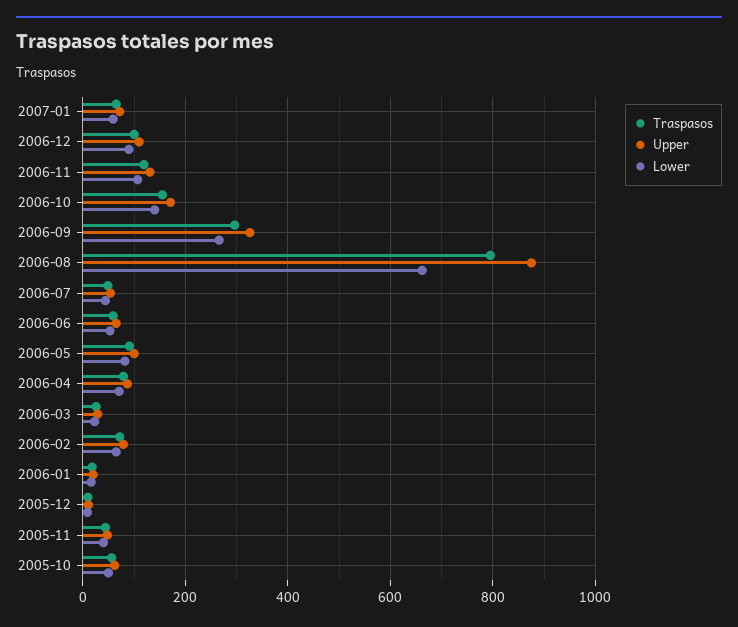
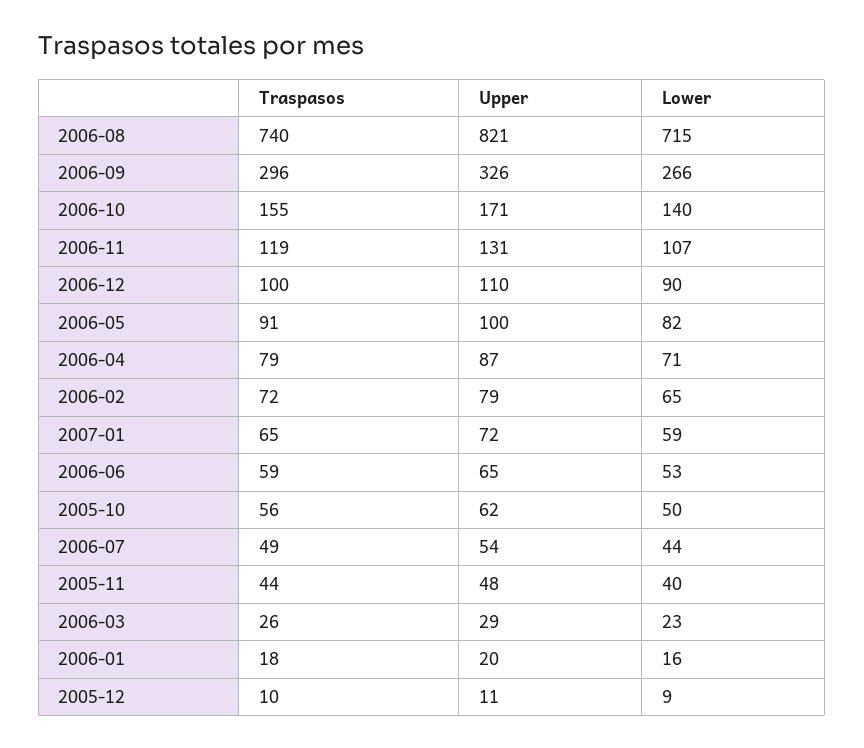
Traspasos, 2006-08: 800 -> 740
Upper, 2006-08: 880 -> 821
Lower, 2006-08: 660 -> 715

